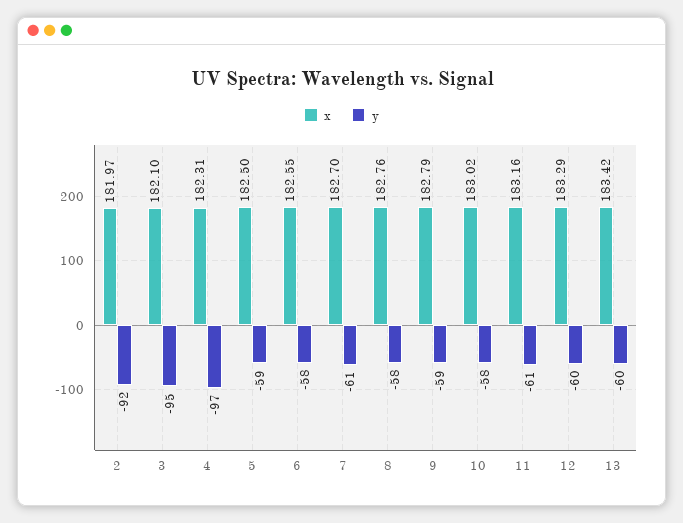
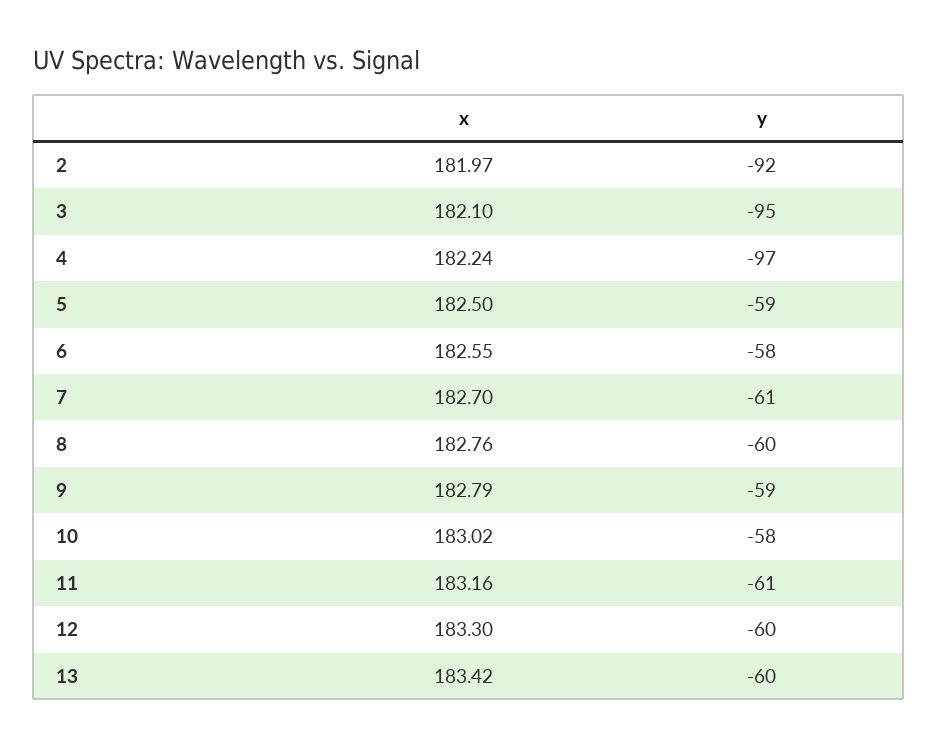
x, 4: 182.31 -> 182.24
y, 8: -58 -> -60
x, 12: 183.29 -> 183.3

